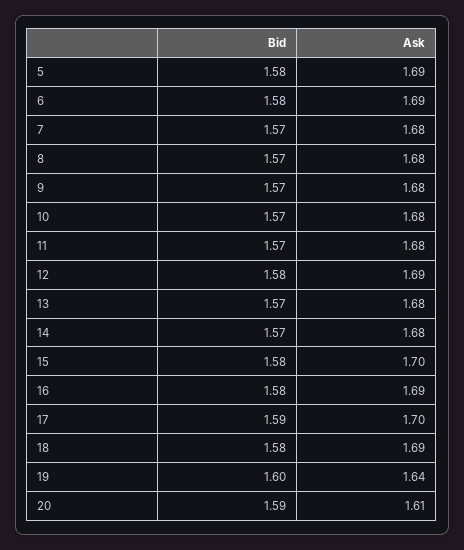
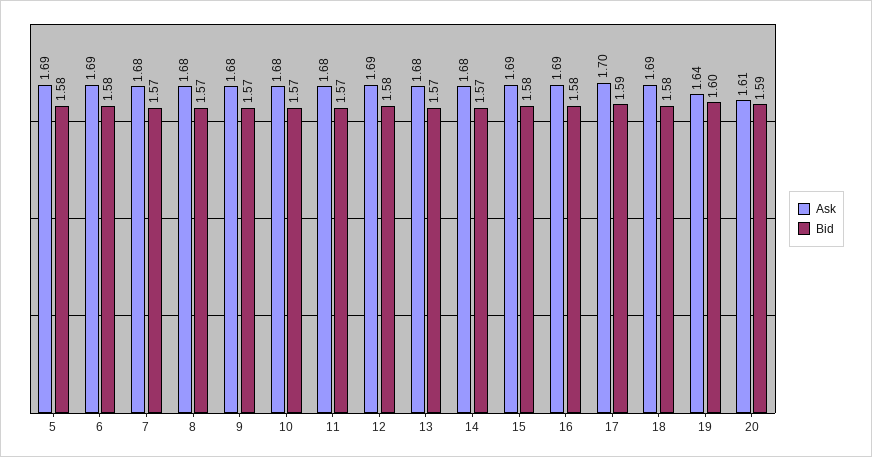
Ask, 15: 1.7 -> 1.69

